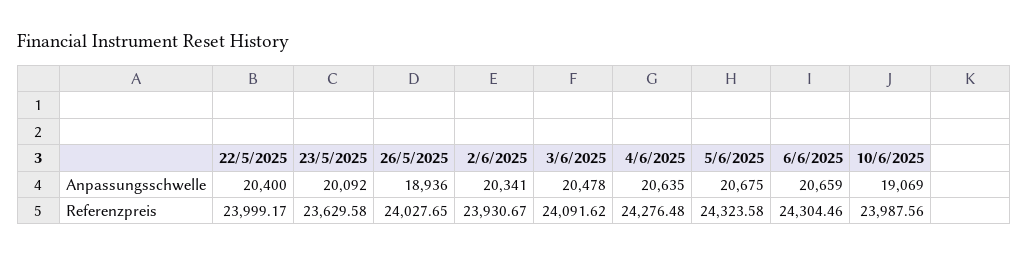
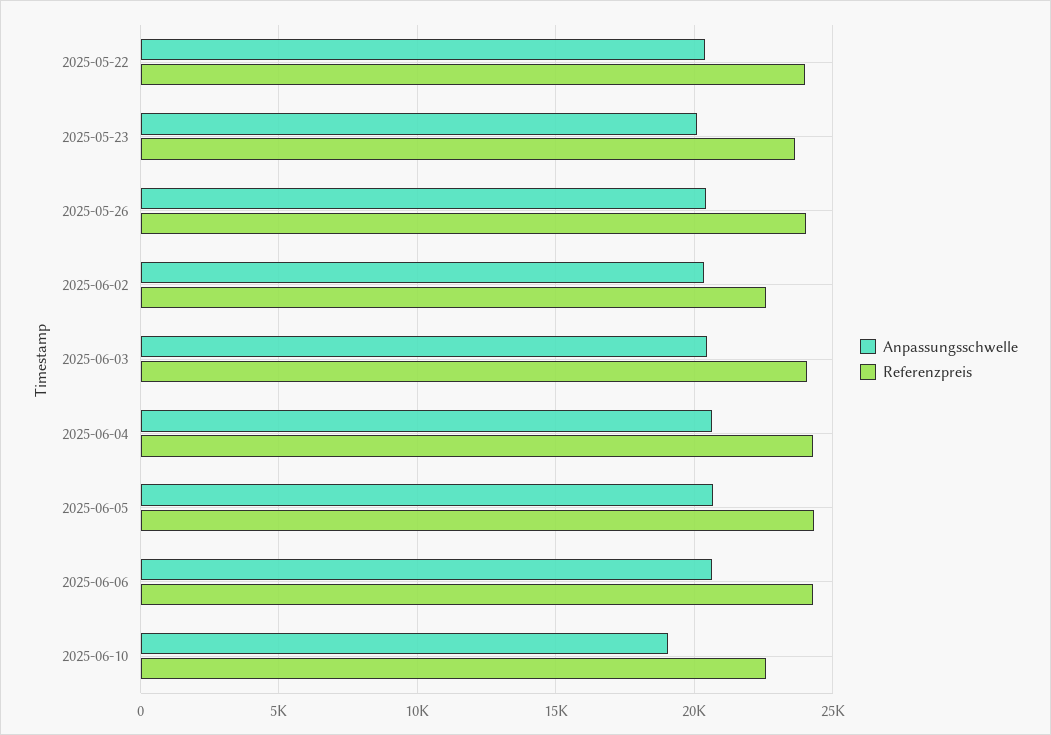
Anpassungsschwelle, 26/5/2025: 18936 -> 20500
Referenzpreis, 2/6/2025: 23930.67 -> 22500
Referenzpreis, 10/6/2025: 23987.56 -> 22500

